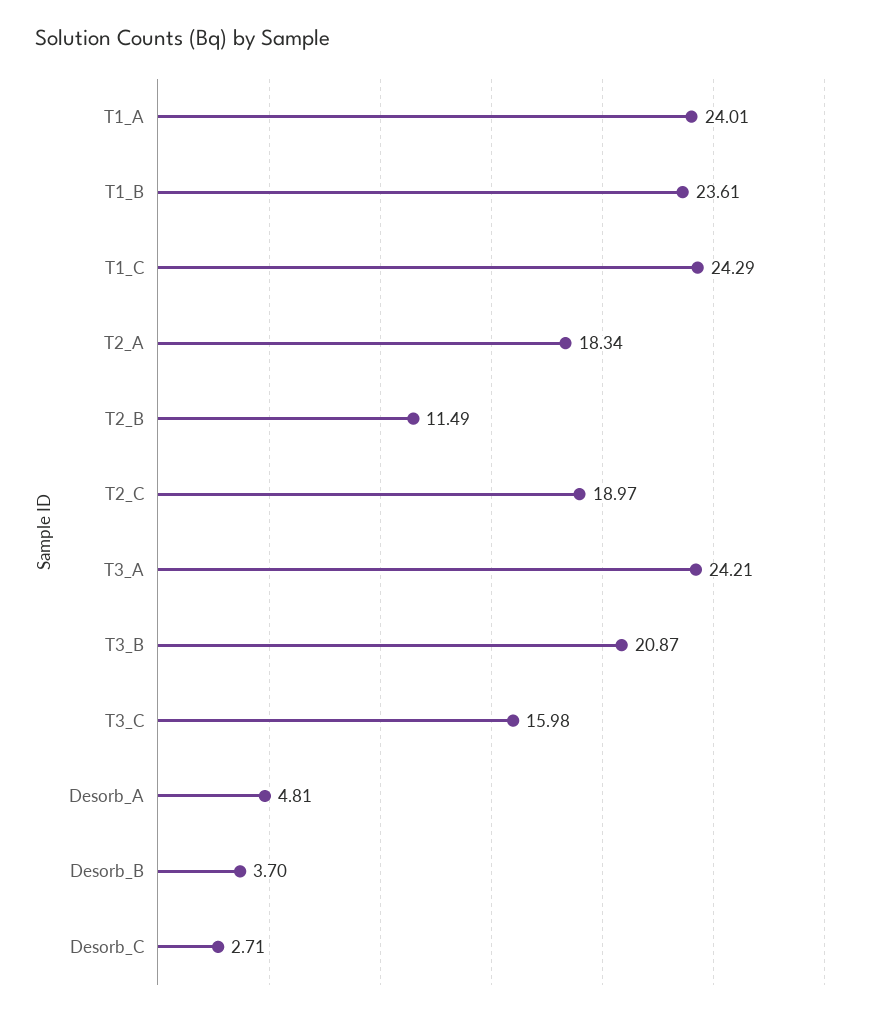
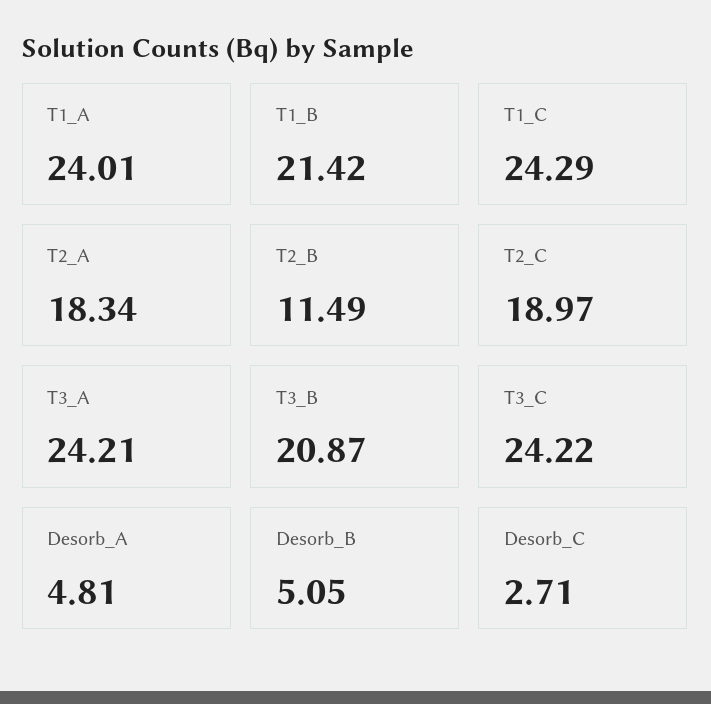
T1_B: 23.61 -> 21.42
T3_C: 15.98 -> 24.22
Desorb_B: 3.7 -> 5.05

